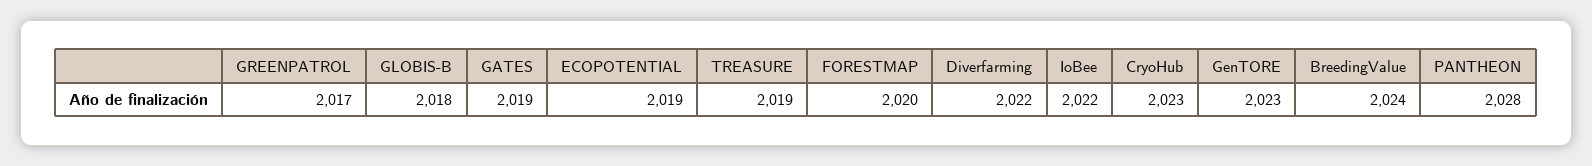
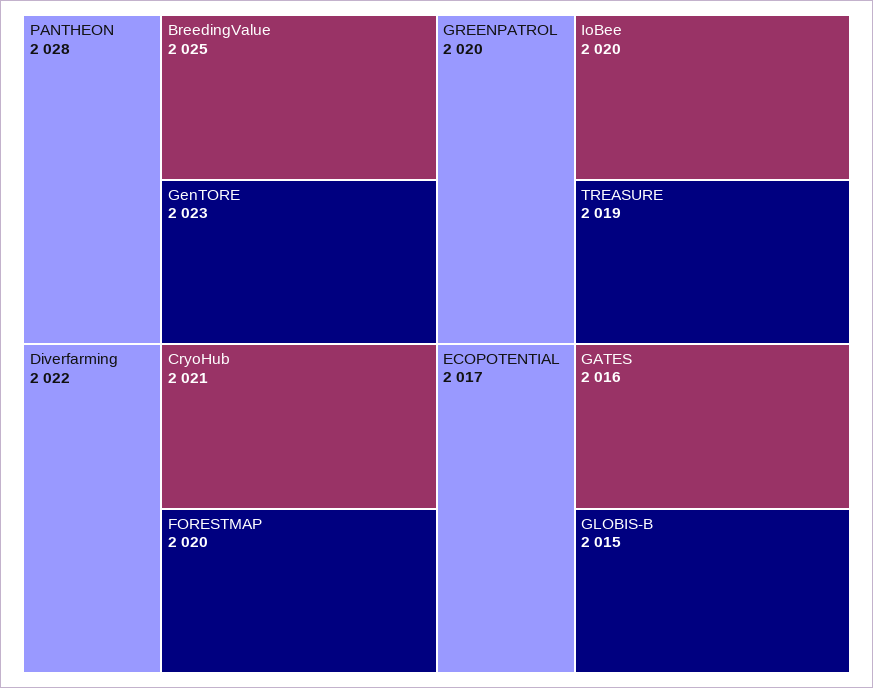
GREENPATROL: 2017 -> 2020
GLOBIS-B: 2018 -> 2015
GATES: 2019 -> 2016
ECOPOTENTIAL: 2019 -> 2017
IoBee: 2022 -> 2020
CryoHub: 2023 -> 2021
BreedingValue: 2024 -> 2025

